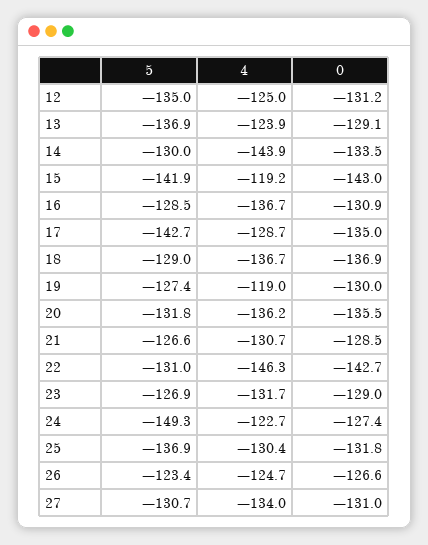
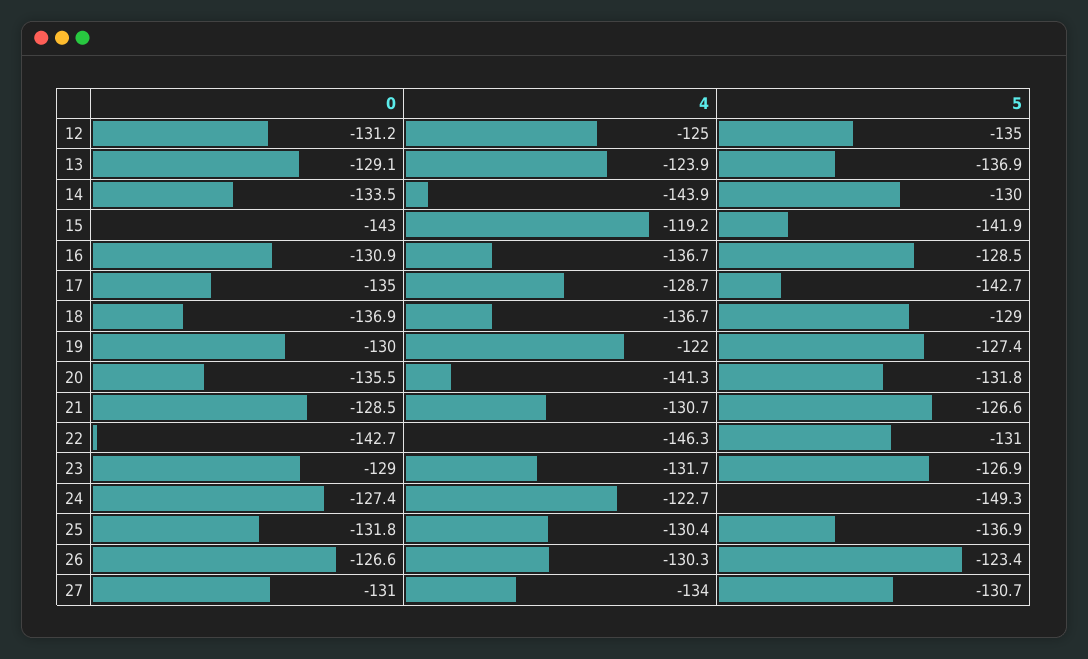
4, 19: -119 -> -122
4, 20: -136.2 -> -141.3
4, 26: -124.7 -> -130.3

